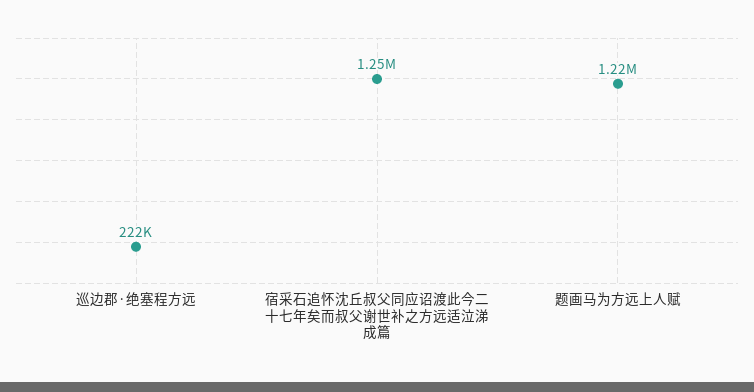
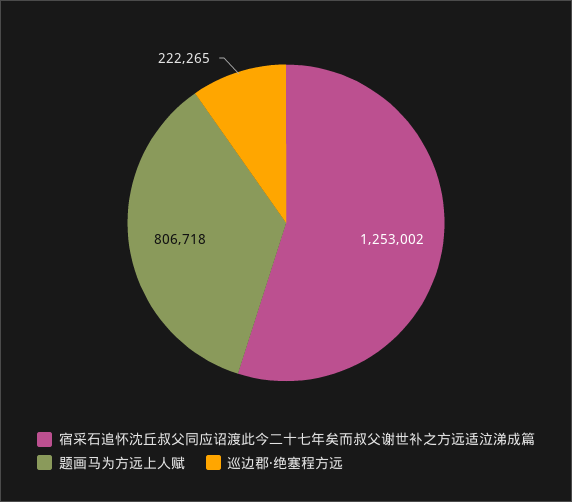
题画马为方远上人赋: 1220000 -> 806718

